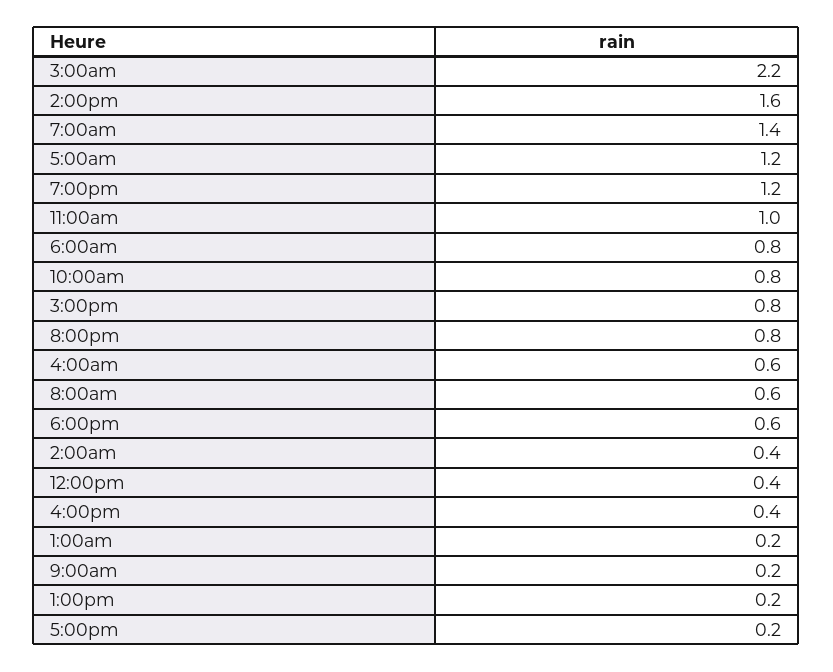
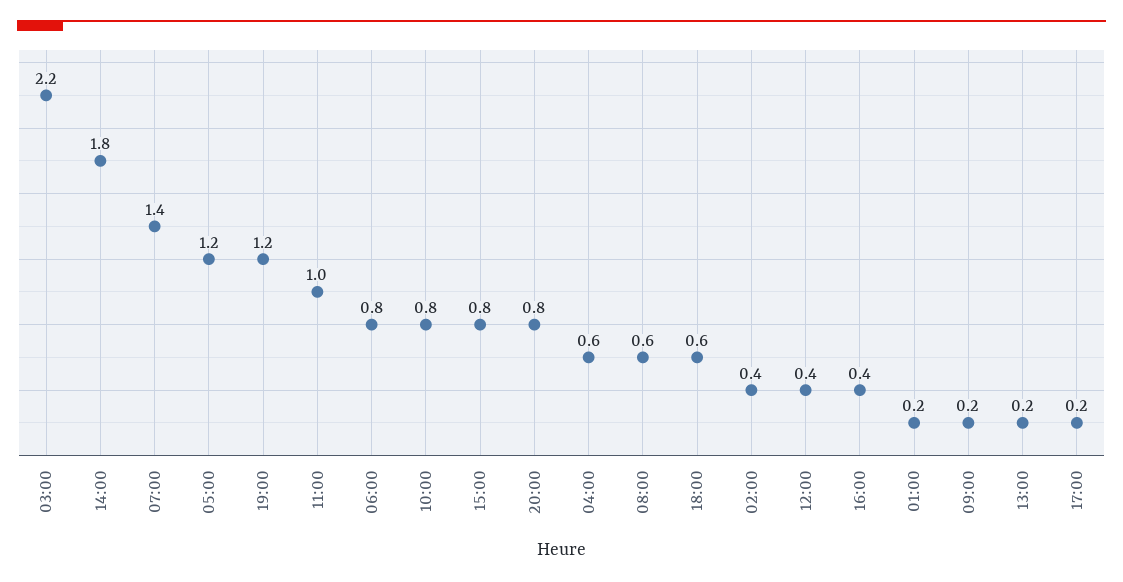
2:00pm: 1.6 -> 1.8

